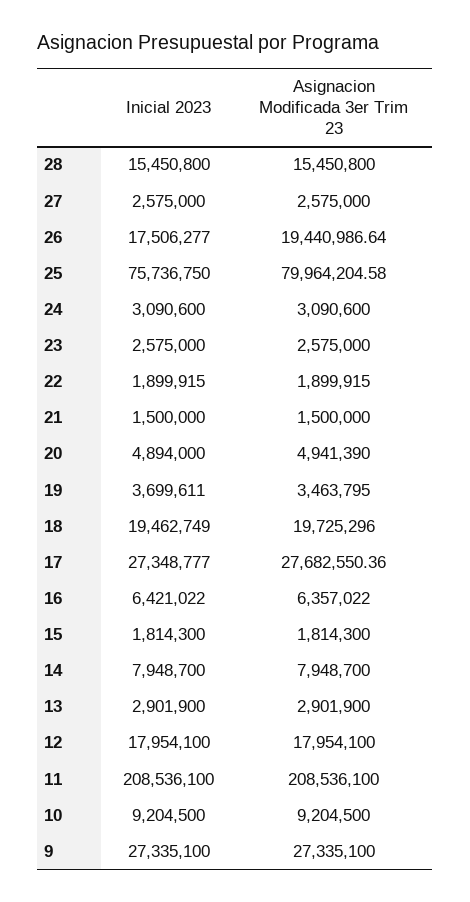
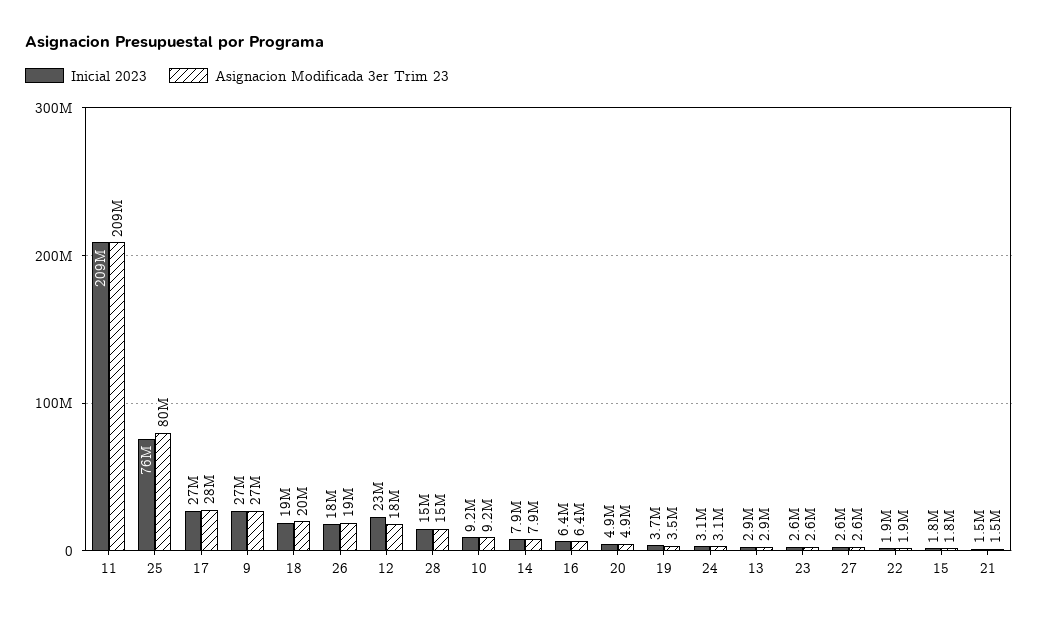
Inicial 2023, 12: 17954100 -> 23000000

